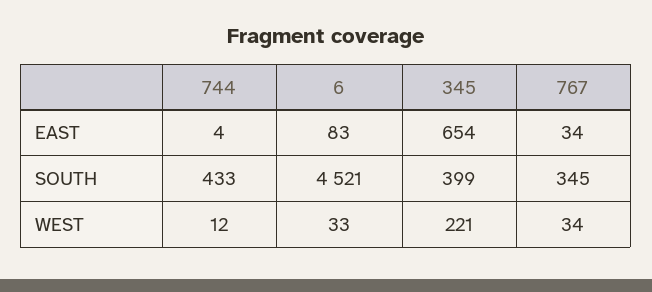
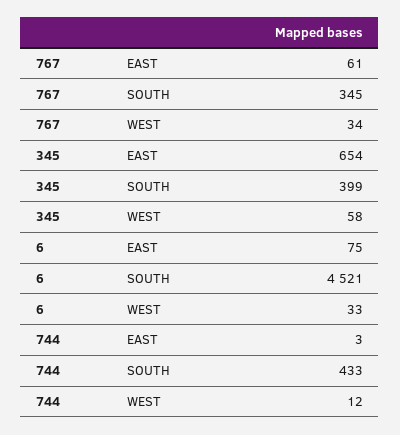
744, EAST: 4 -> 3
6, EAST: 83 -> 75
767, EAST: 34 -> 61
345, WEST: 221 -> 58

